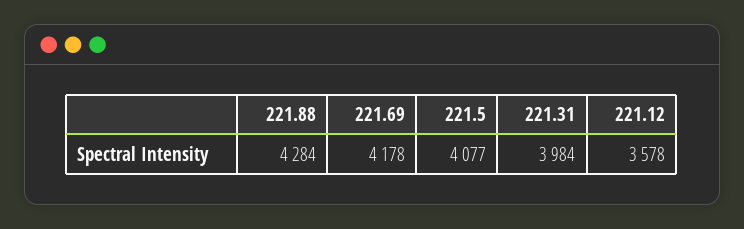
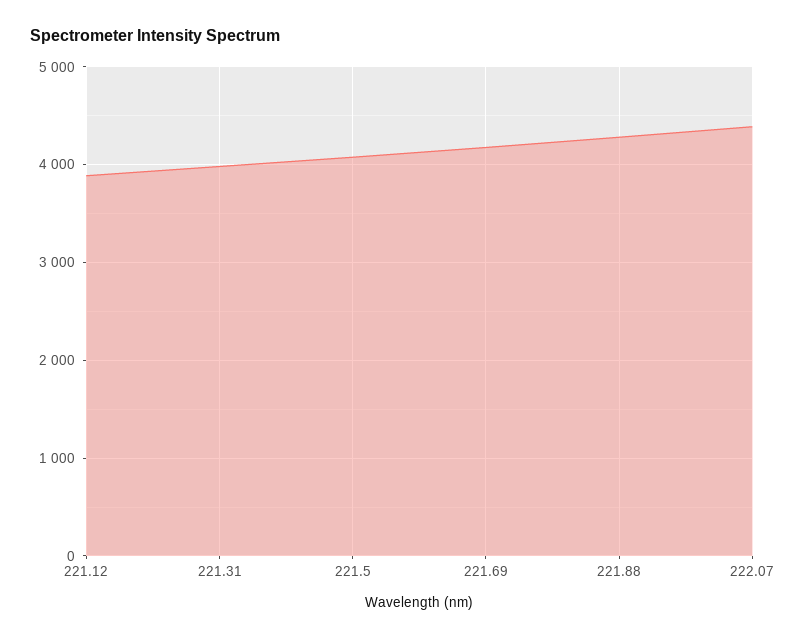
221.12: 3578 -> 3900
222.07: none -> 4400

